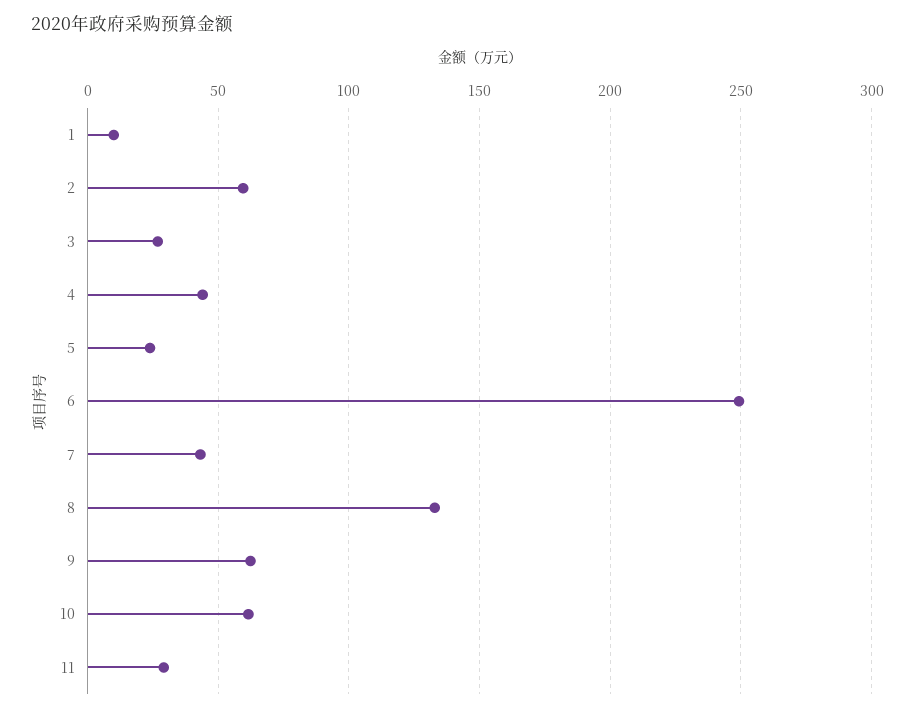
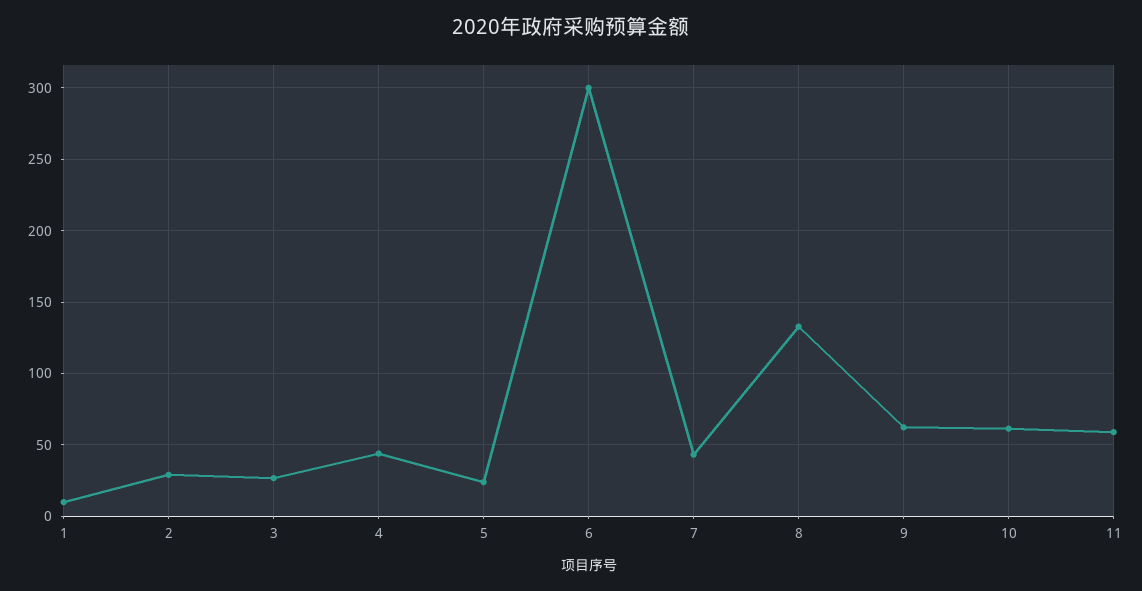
2: 60 -> 30
6: 250 -> 300
11: 30 -> 60

